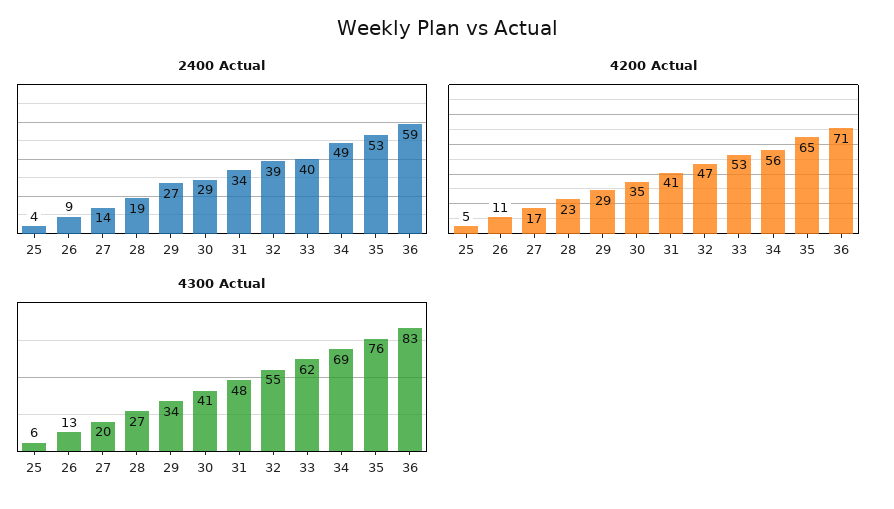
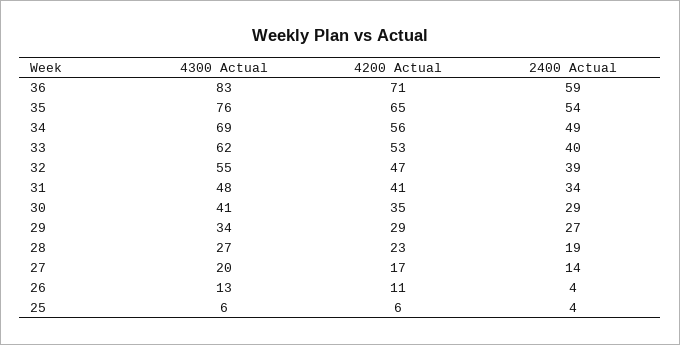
2400 Actual, 26: 9 -> 4
2400 Actual, 35: 53 -> 54
4200 Actual, 25: 5 -> 6

